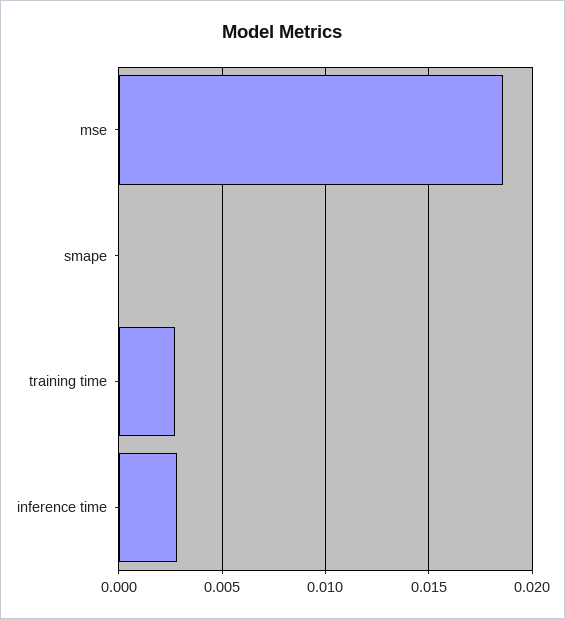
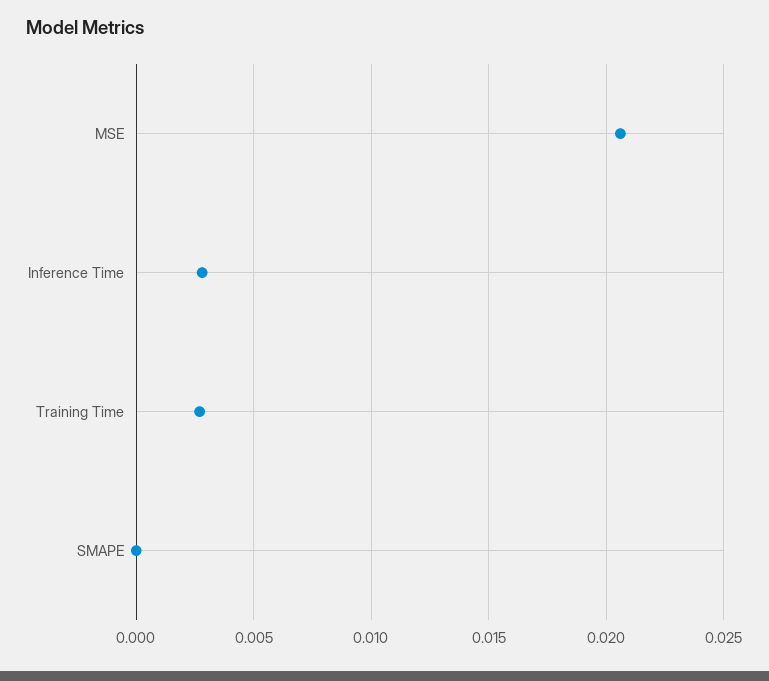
mse: 0.0185 -> 0.0205

